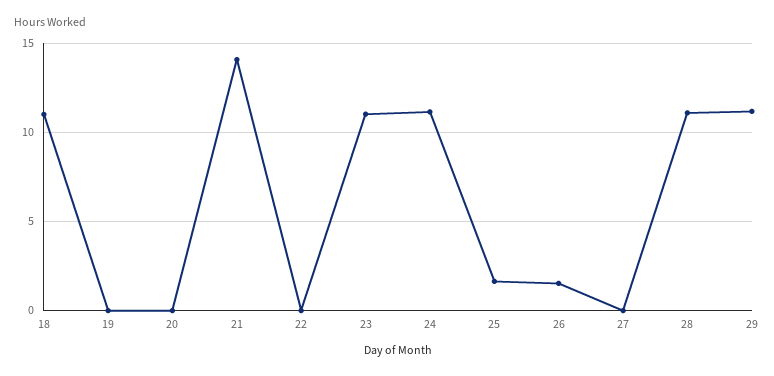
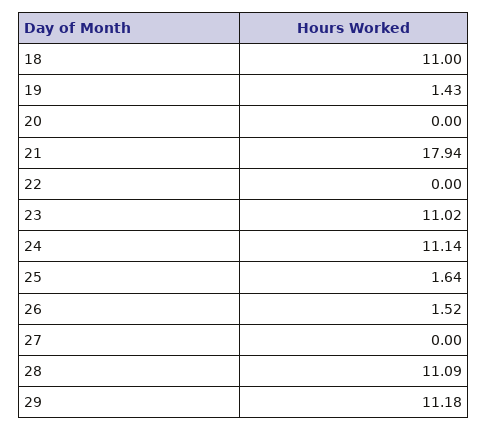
19: 0 -> 1.43
21: 14 -> 17.94

